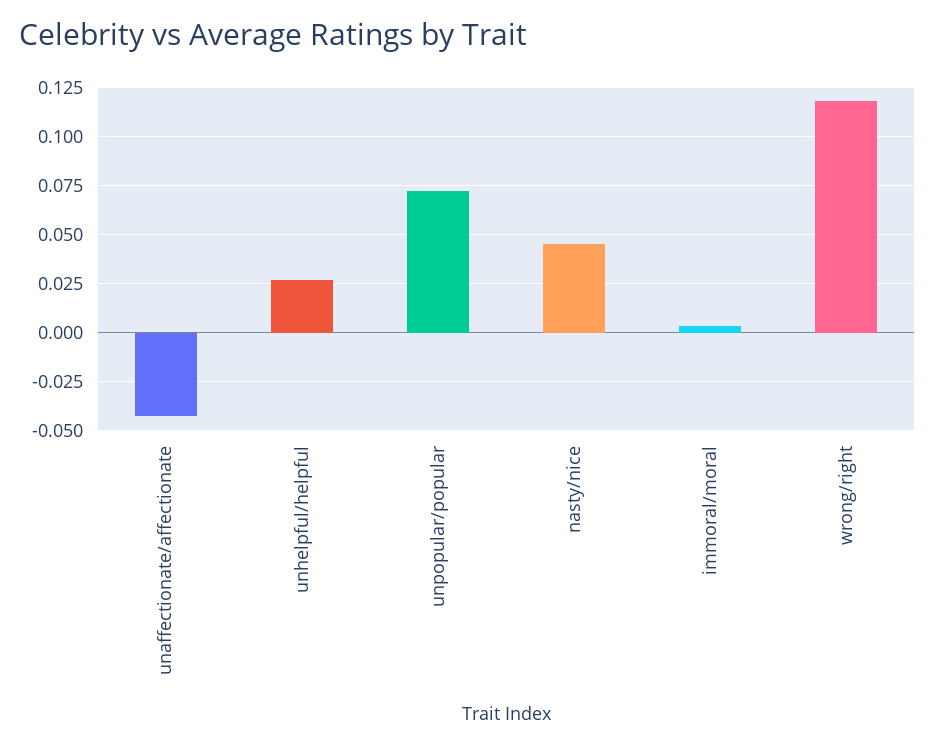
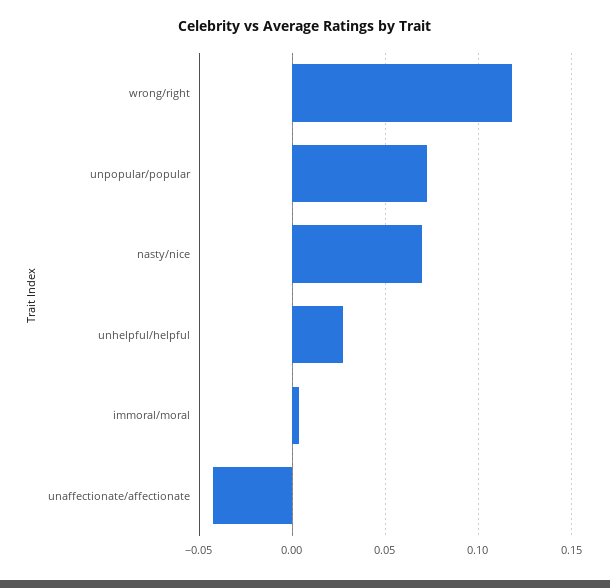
nasty/nice: 0.045 -> 0.07

